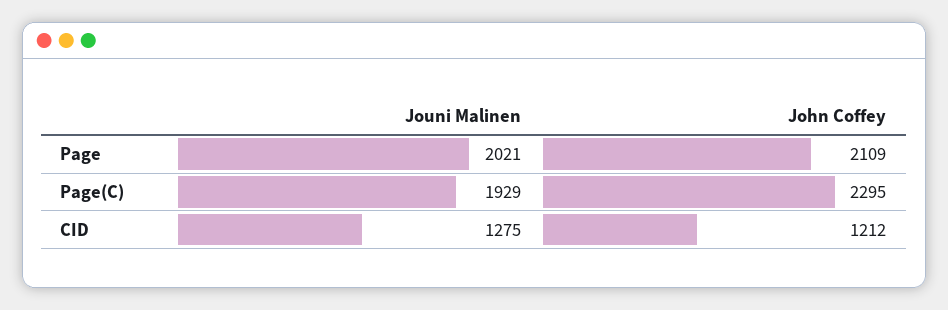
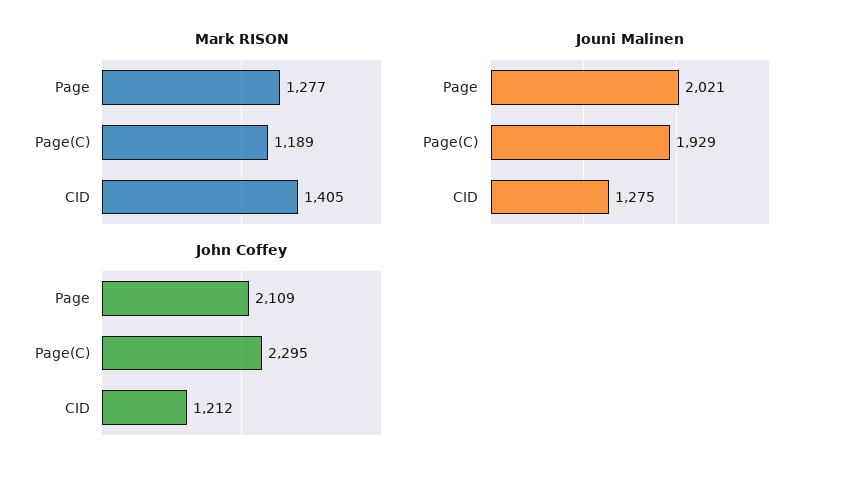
Mark RISON, Page: none -> 1277
Mark RISON, Page(C): none -> 1189
Mark RISON, CID: none -> 1405

